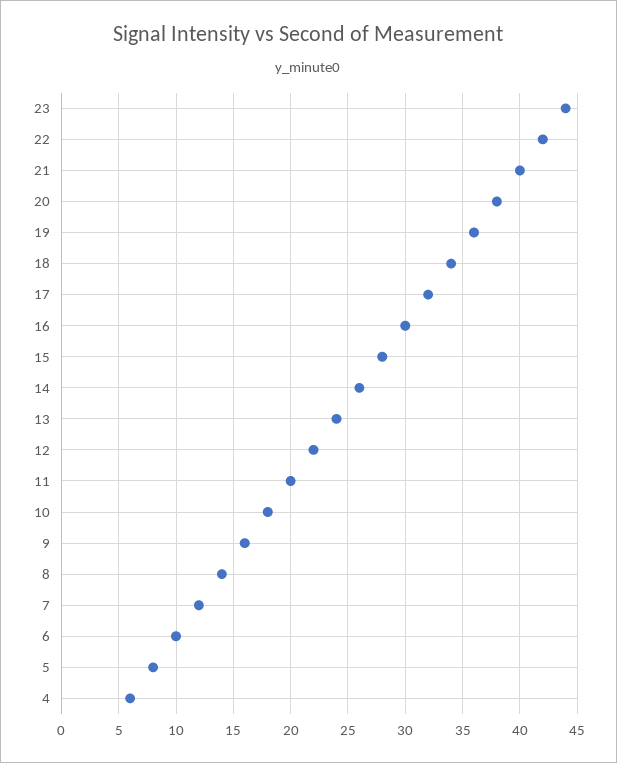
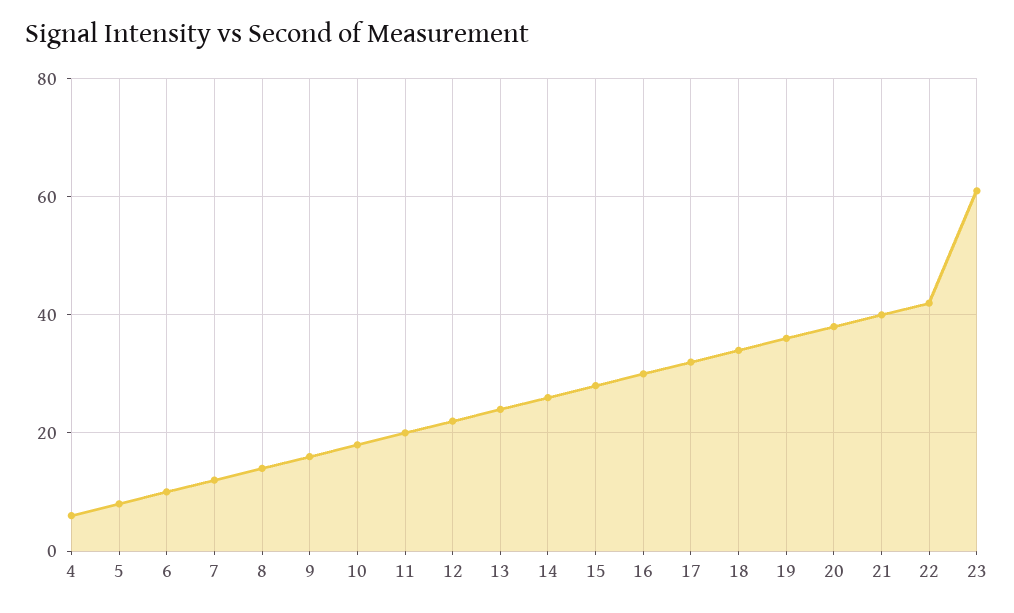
23: 44 -> 60

